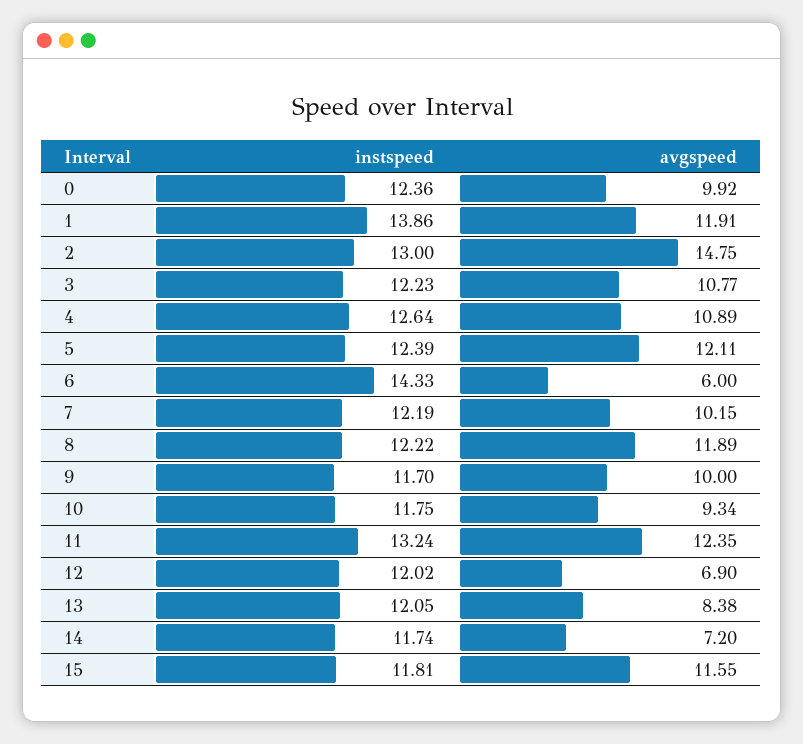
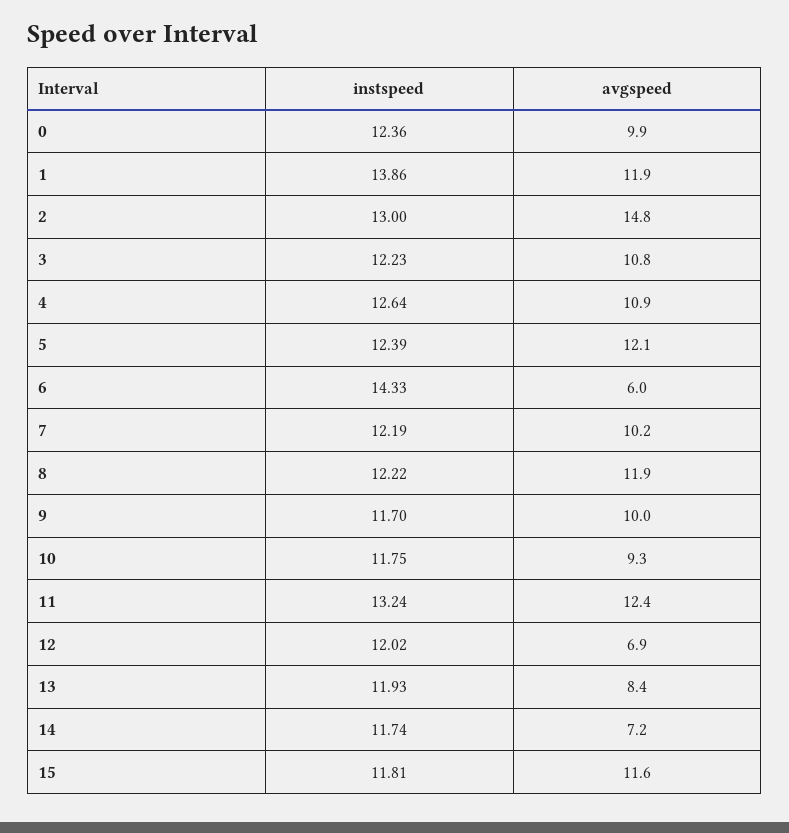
instspeed, 13: 12.05 -> 11.93

